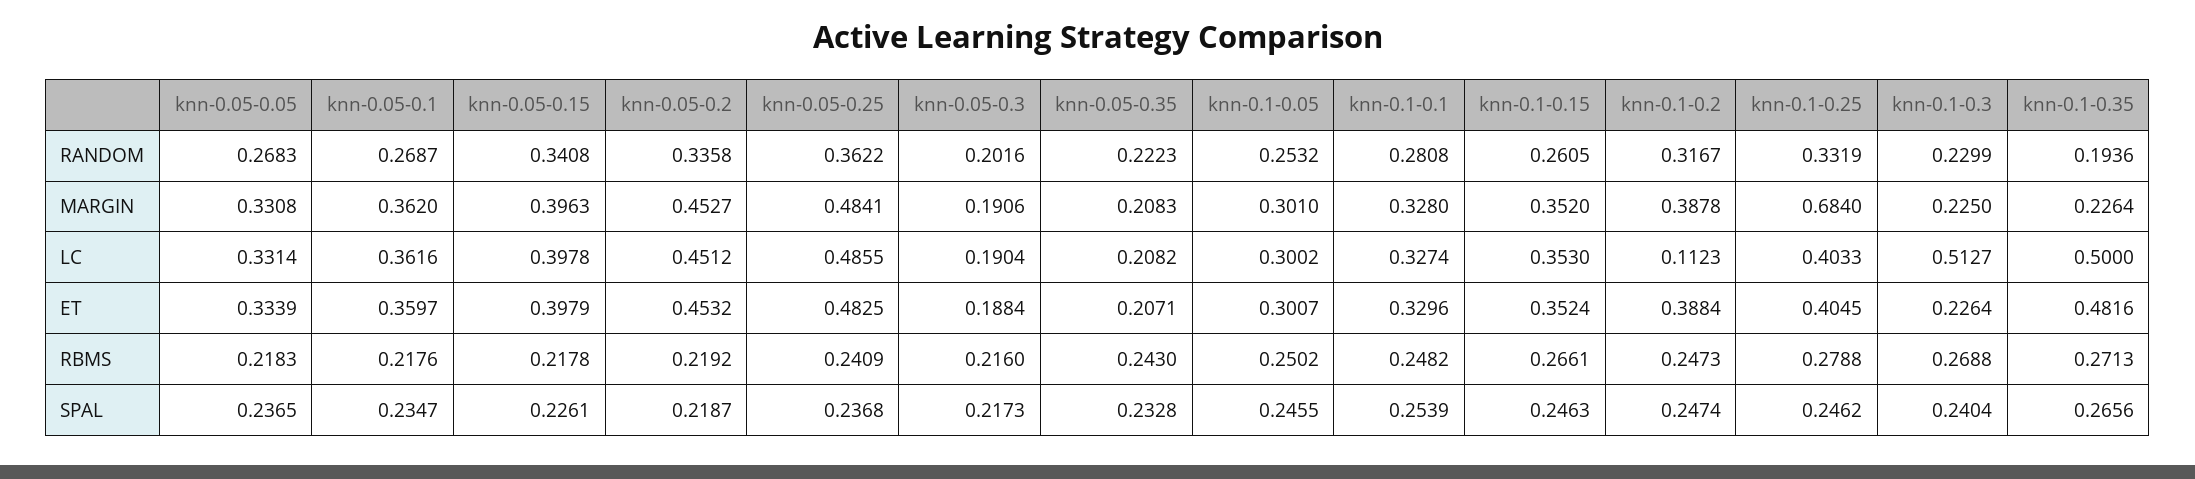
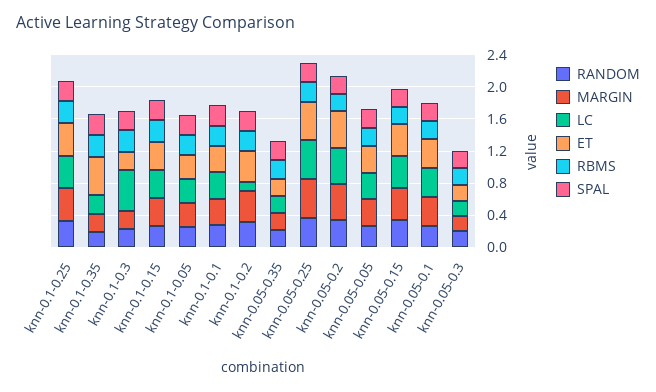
MARGIN, knn-0.1-0.25: 0.684 -> 0.4
LC, knn-0.1-0.35: 0.5 -> 0.2

